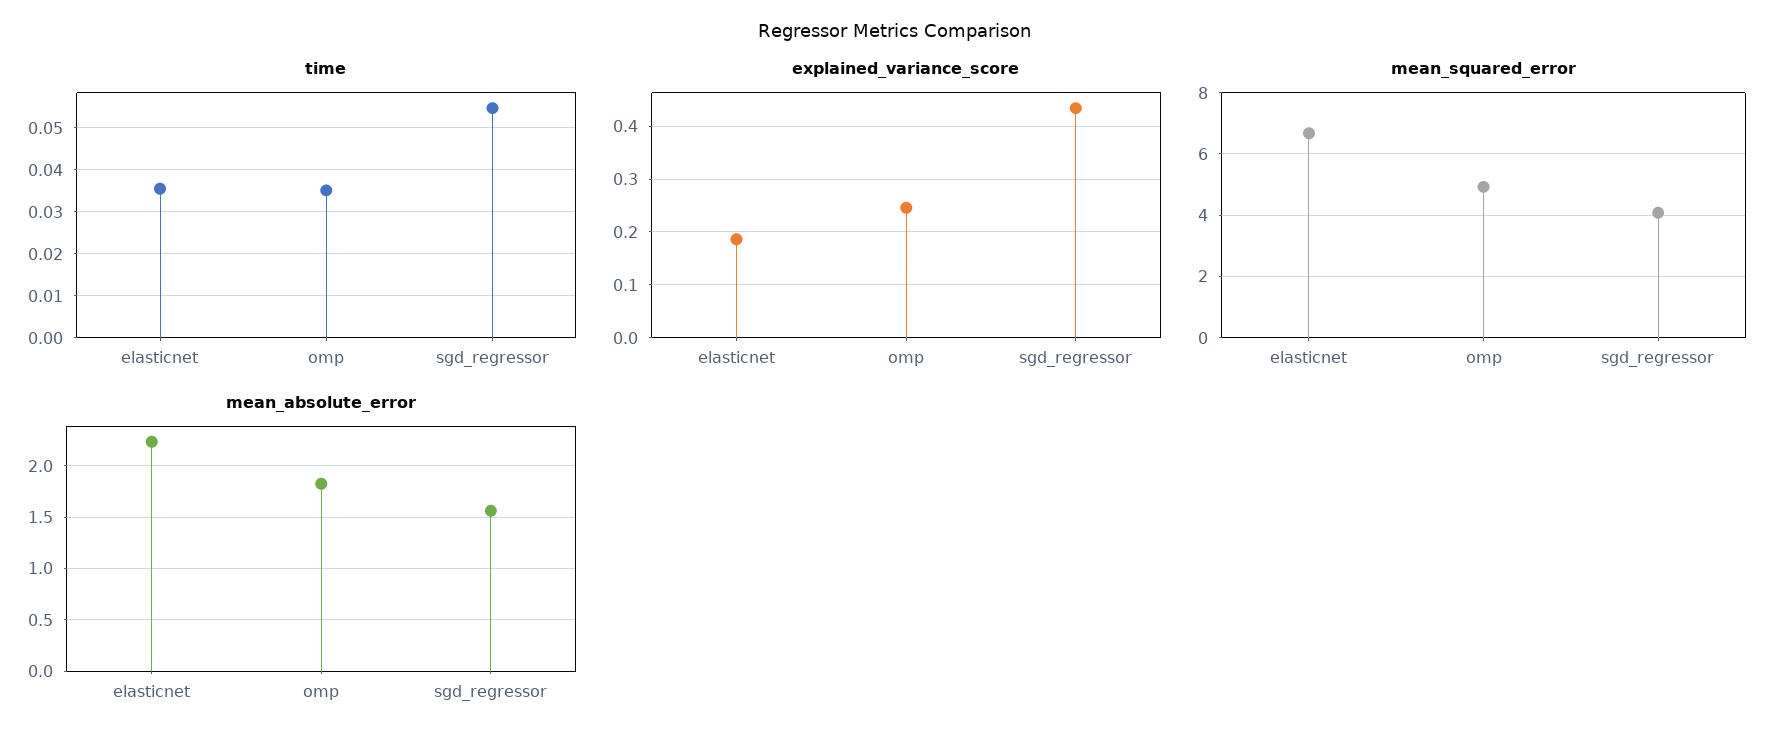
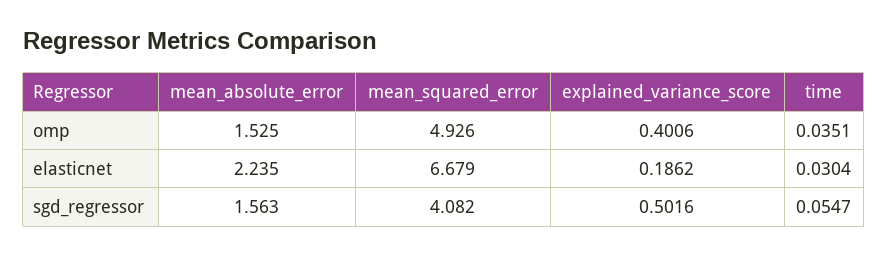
time, elasticnet: 0.036 -> 0.0304
explained_variance_score, omp: 0.24 -> 0.4006
explained_variance_score, sgd_regressor: 0.44 -> 0.5016
mean_absolute_error, omp: 1.8 -> 1.525

